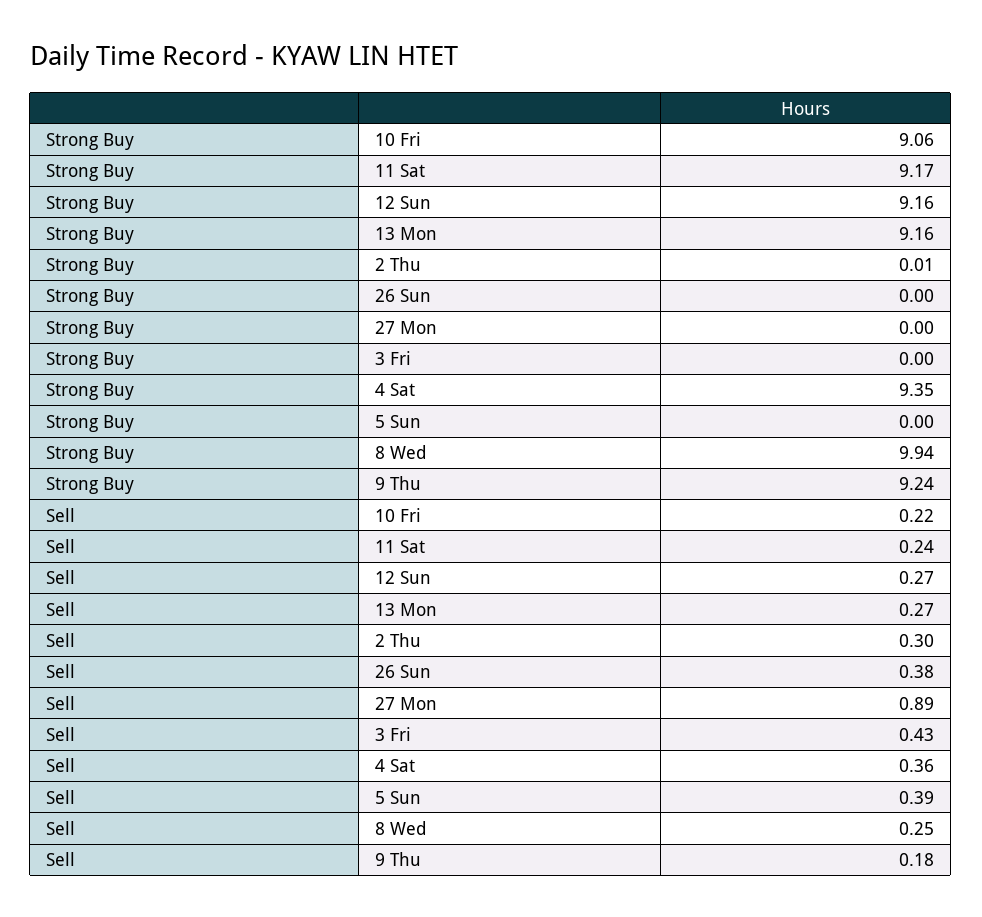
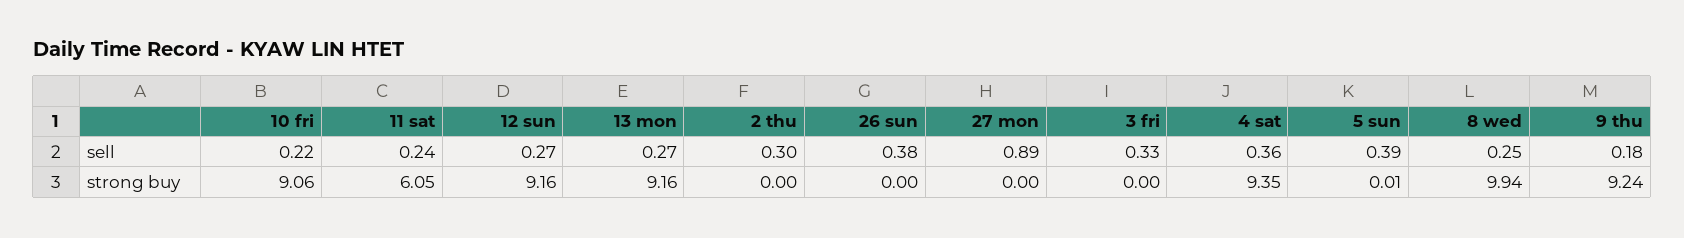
Strong Buy, 11 Sat: 9.17 -> 6.05
Strong Buy, 2 Thu: 0.01 -> 0
Strong Buy, 5 Sun: 0 -> 0.01
Sell, 3 Fri: 0.43 -> 0.33

